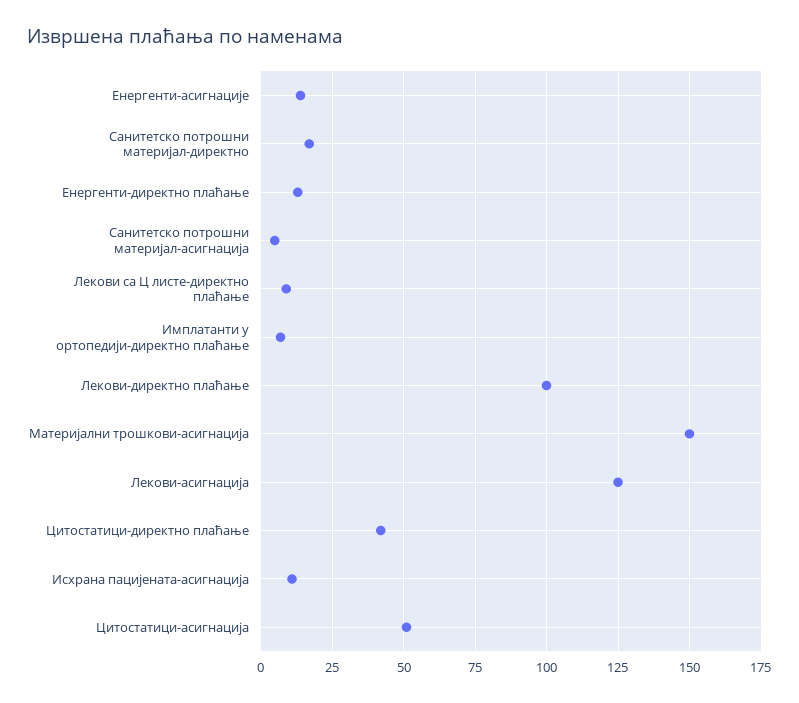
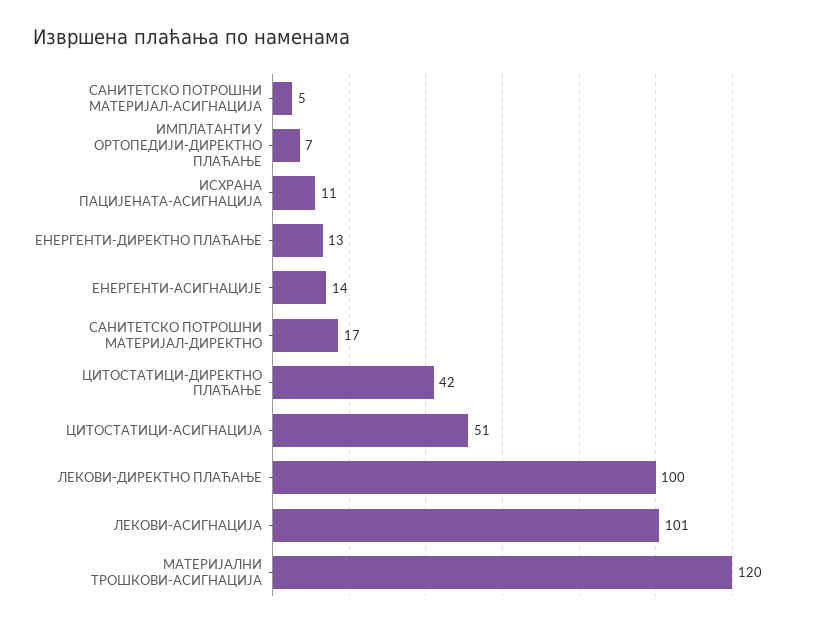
Лекови са Ц листе-директно плаћање: 10 -> none
Материјални трошкови-асигнација: 150 -> 120
Лекови-асигнација: 125 -> 101

